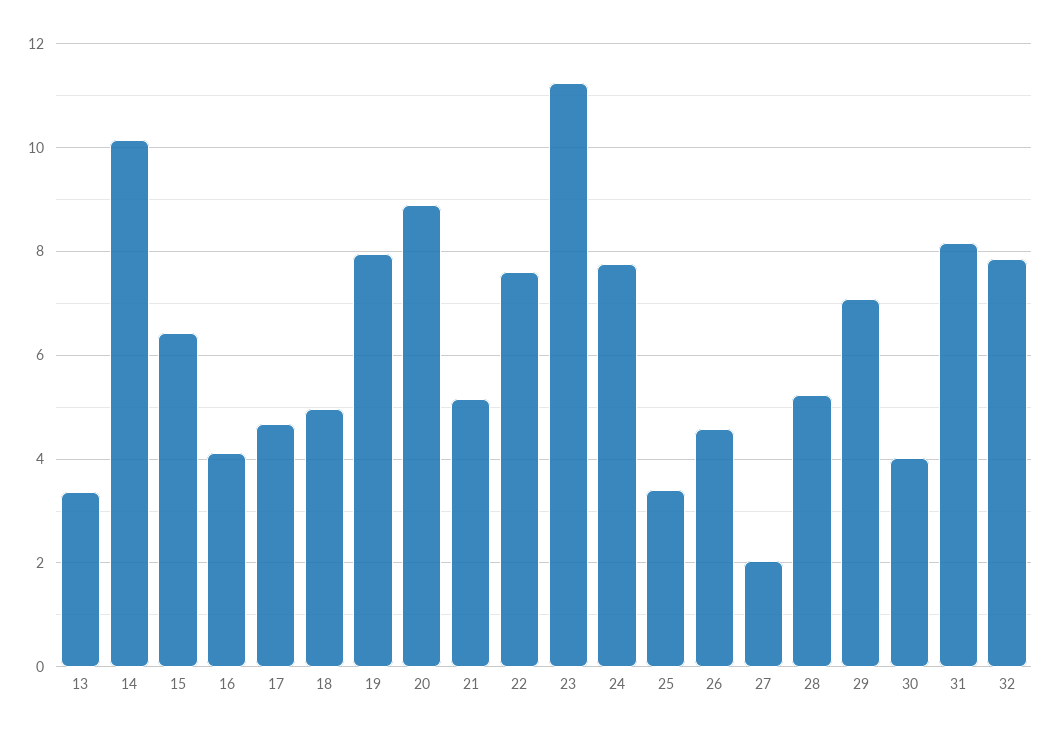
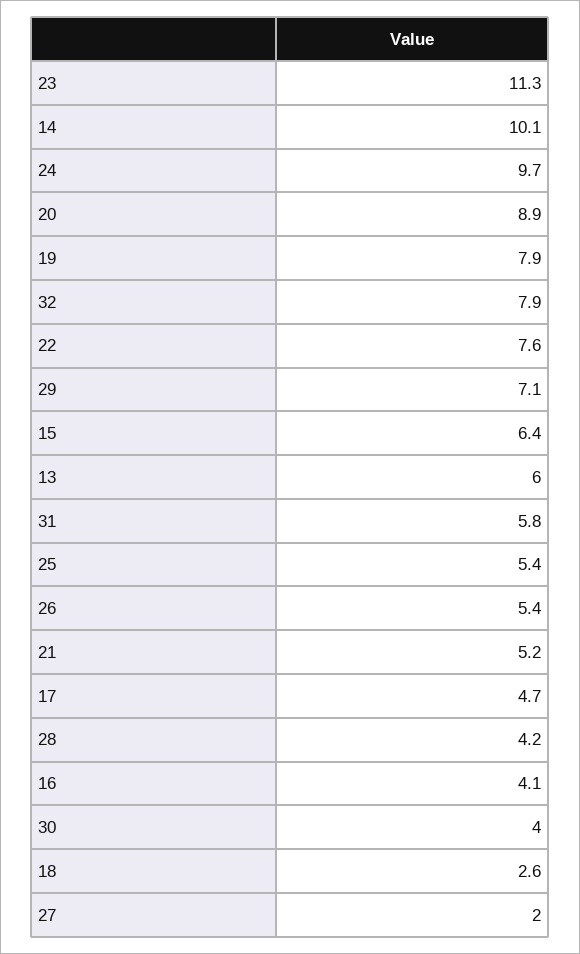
13: 3.4 -> 6
18: 5 -> 2.6
24: 7.8 -> 9.7
25: 3.4 -> 5.4
26: 4.6 -> 5.4
28: 5.2 -> 4.2
31: 8.2 -> 5.8

